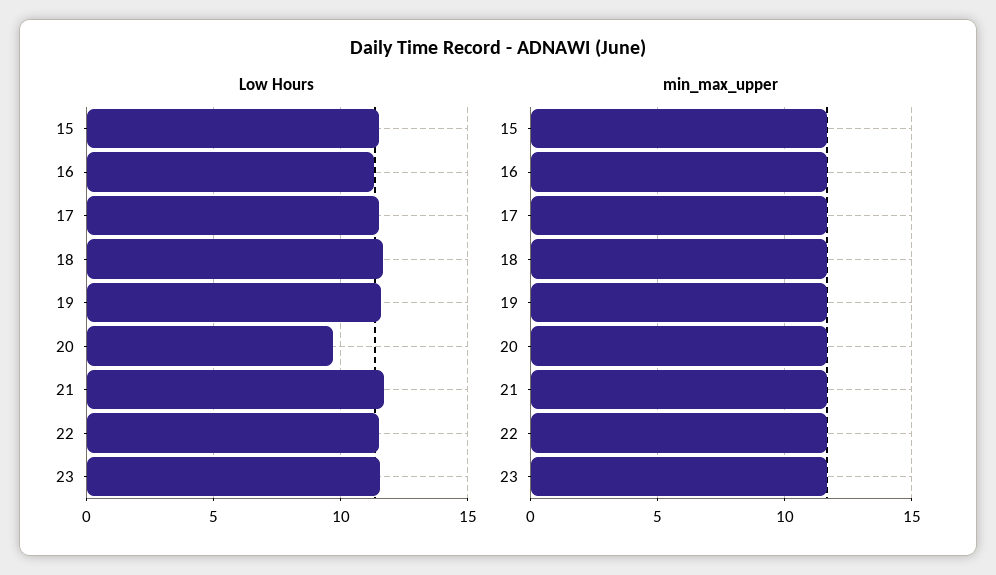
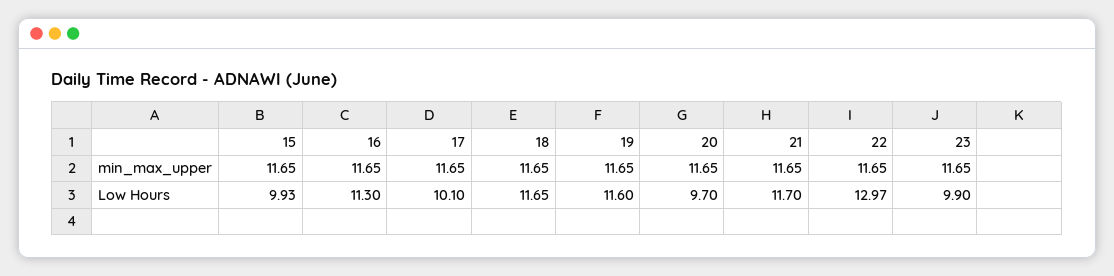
Low Hours, 15: 11.5 -> 9.93
Low Hours, 17: 11.5 -> 10.1
Low Hours, 22: 11.5 -> 12.97
Low Hours, 23: 11.5 -> 9.9

